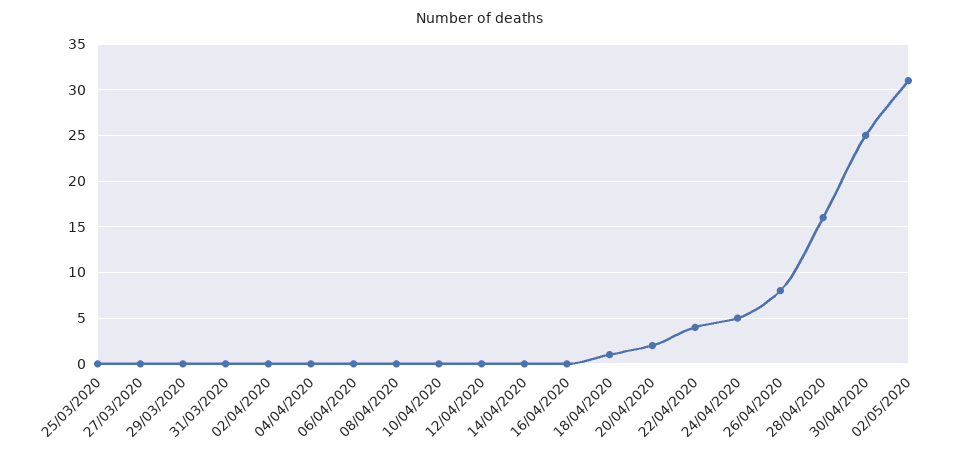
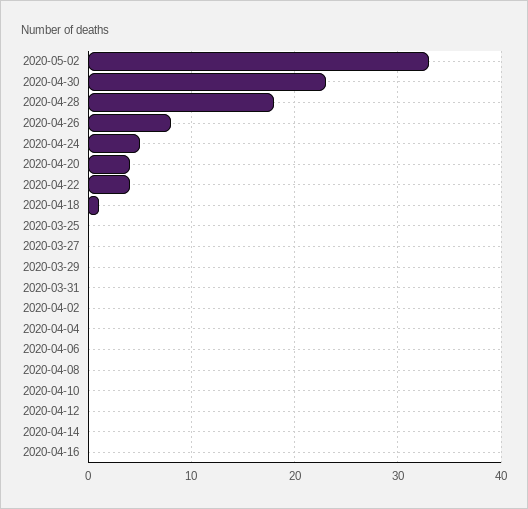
20/04/2020: 2 -> 4
28/04/2020: 16 -> 18
30/04/2020: 25 -> 23
02/05/2020: 31 -> 33

